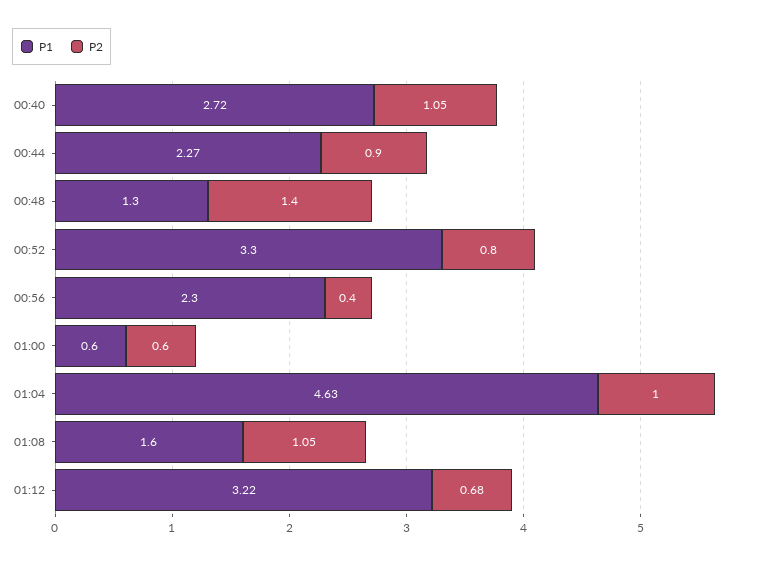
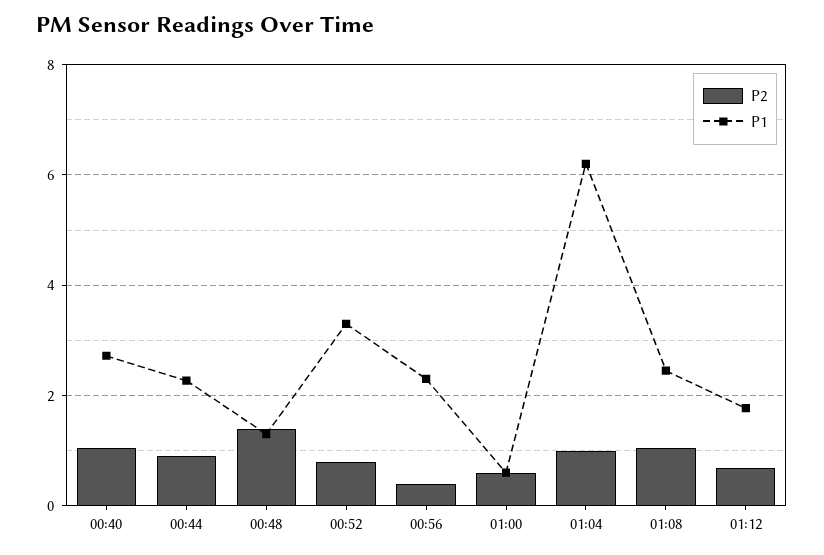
P1, 01:04: 4.63 -> 6.2
P1, 01:08: 1.6 -> 2.4
P1, 01:12: 3.22 -> 1.8

